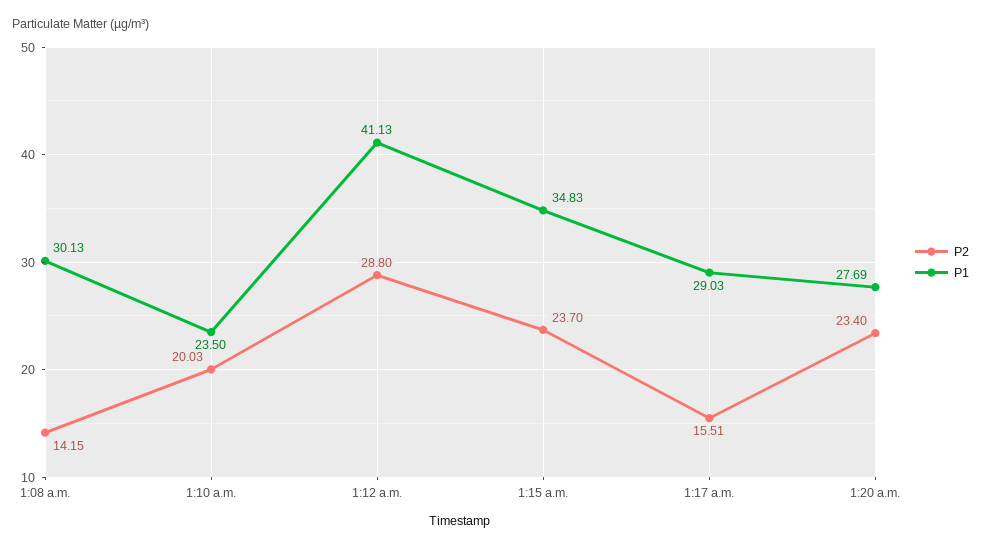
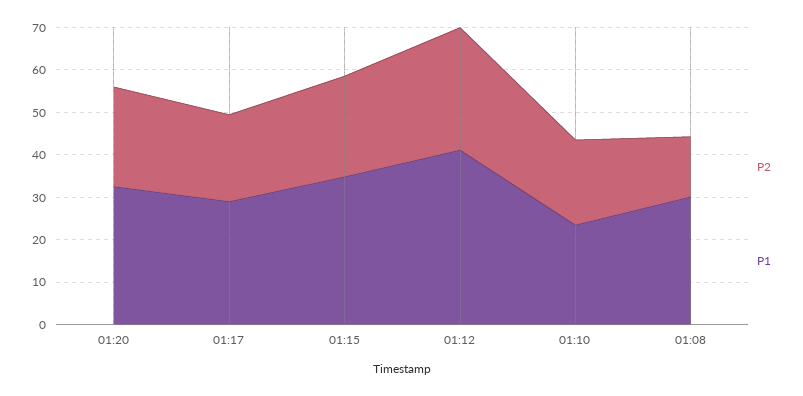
P2, 1:17 a.m.: 15.51 -> 20
P1, 1:20 a.m.: 27.69 -> 32

